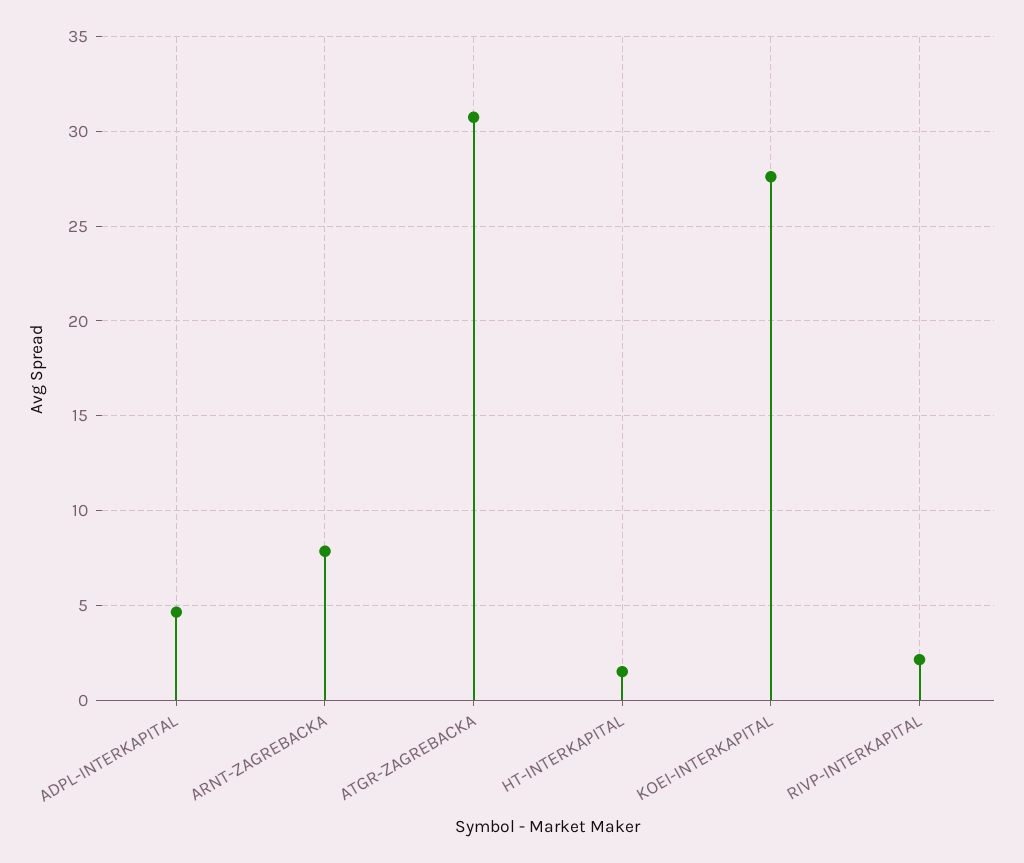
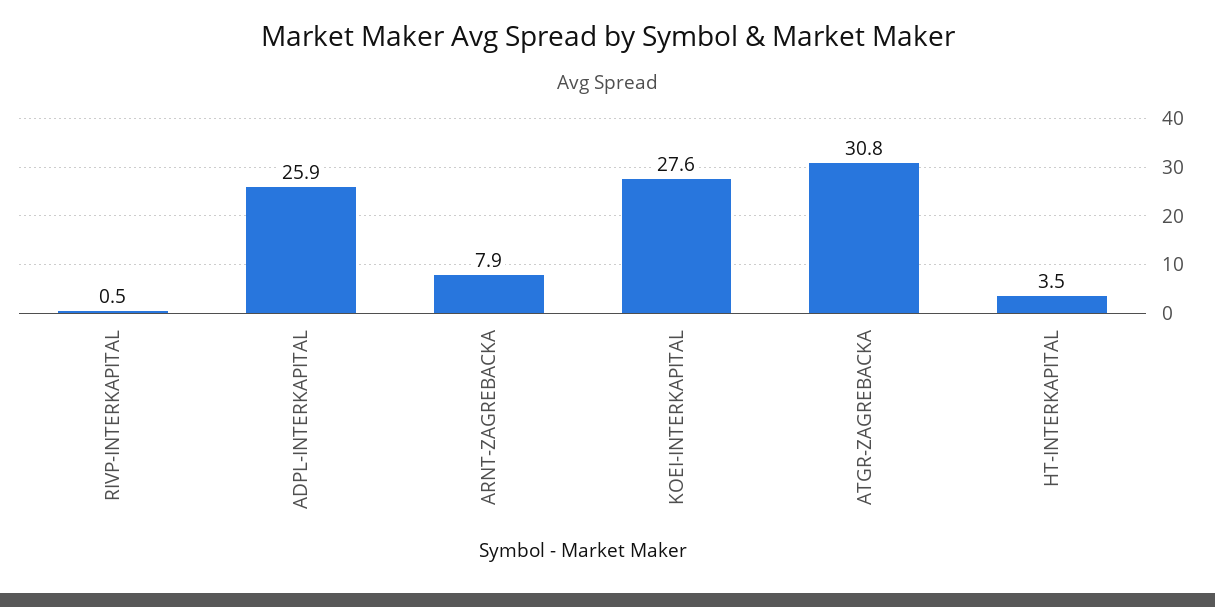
ADPL-INTERKAPITAL: 4.5 -> 25.9
HT-INTERKAPITAL: 1.5 -> 3.5
RIVP-INTERKAPITAL: 2 -> 0.5

